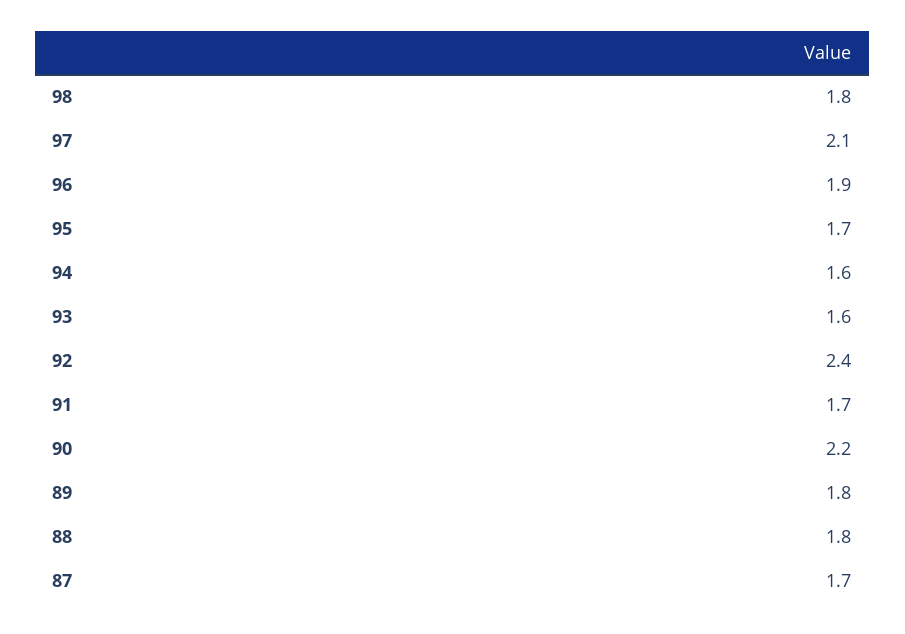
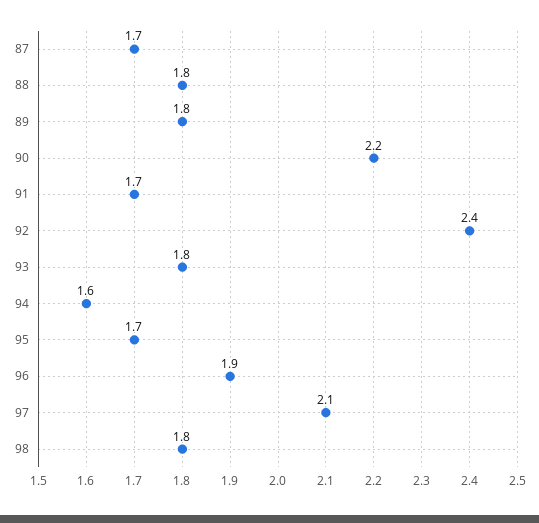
93: 1.6 -> 1.8

